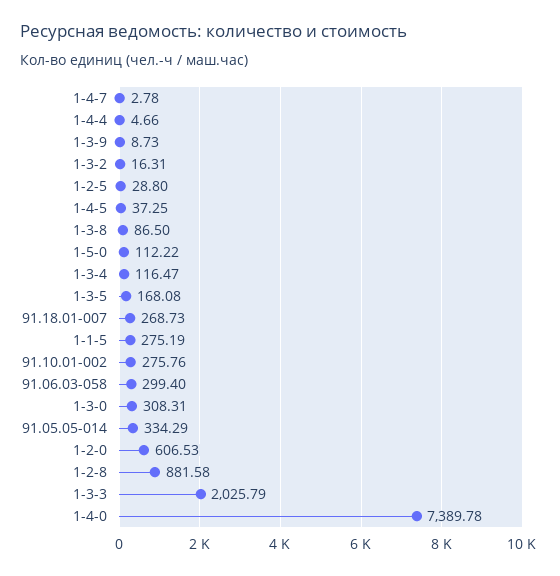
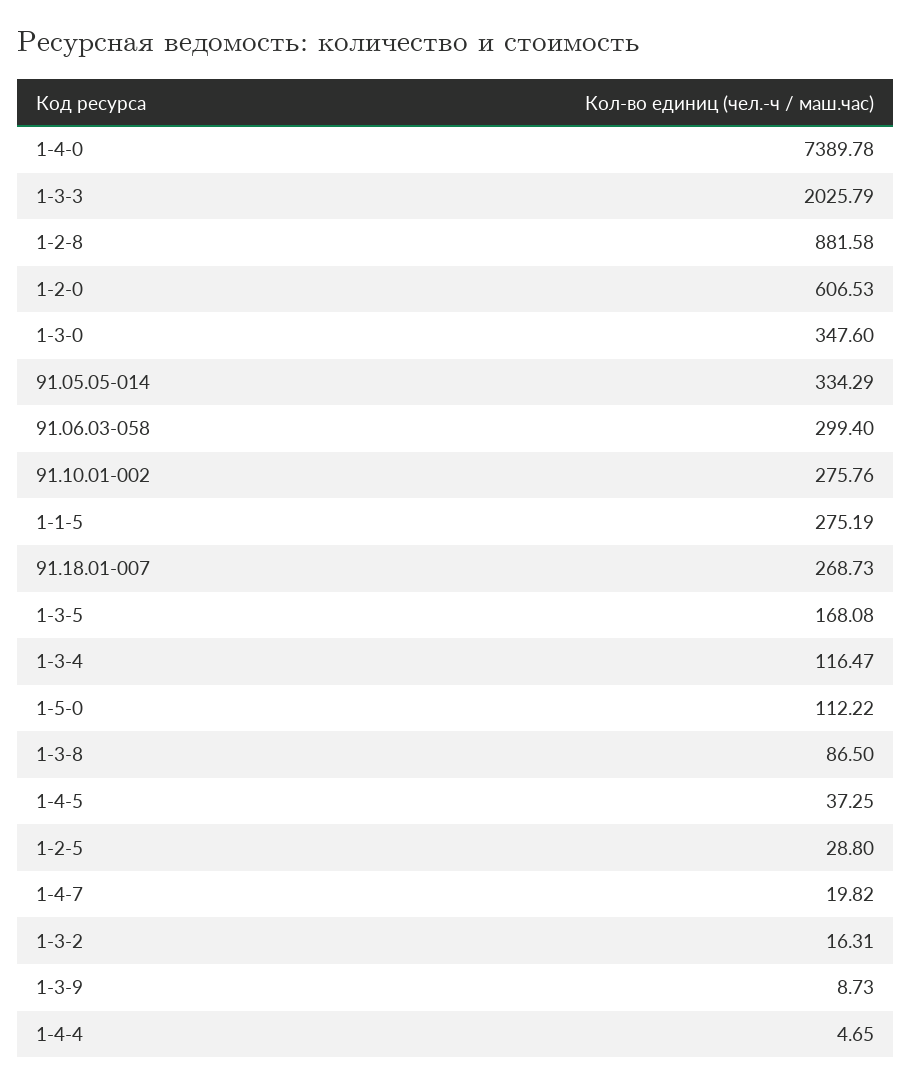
1-4-7: 2.78 -> 19.82
1-4-4: 4.66 -> 4.65
1-3-0: 308.31 -> 347.6

